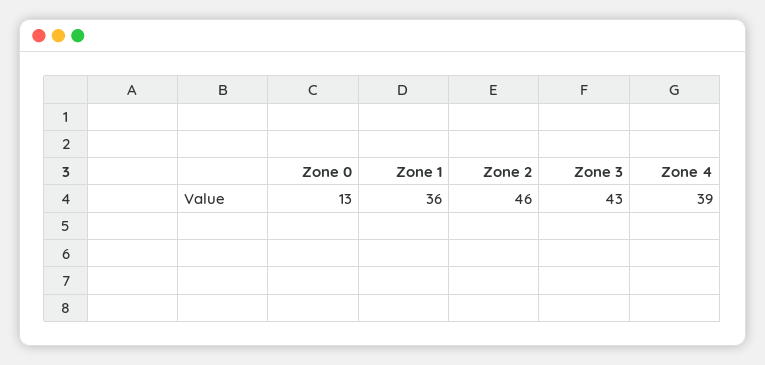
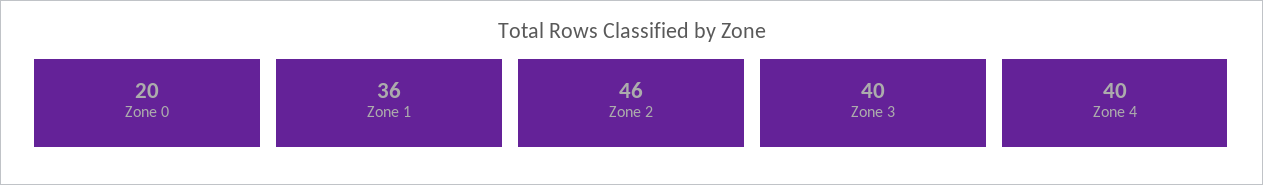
Zone 0: 13 -> 20
Zone 3: 43 -> 40
Zone 4: 39 -> 40

